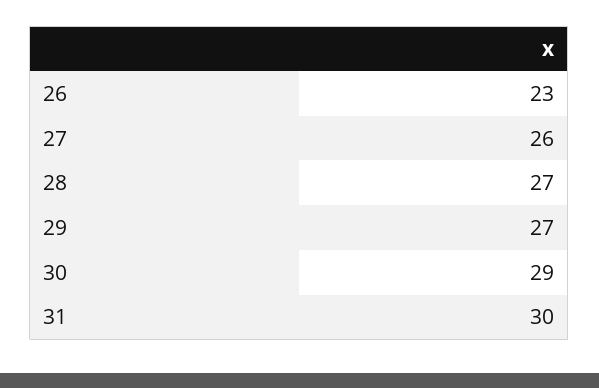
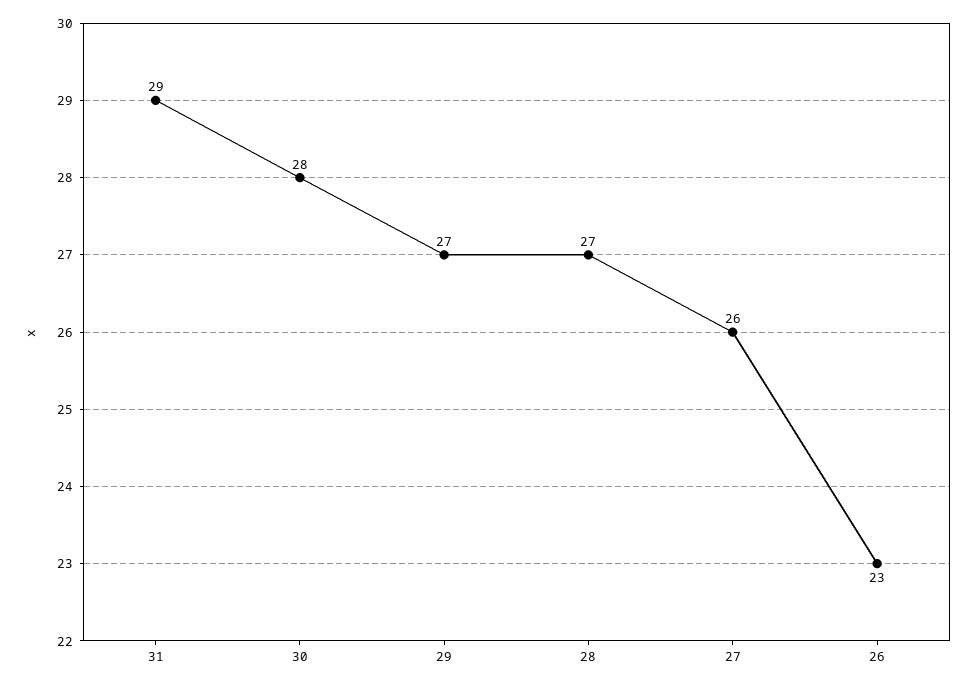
30: 29 -> 28
31: 30 -> 29

